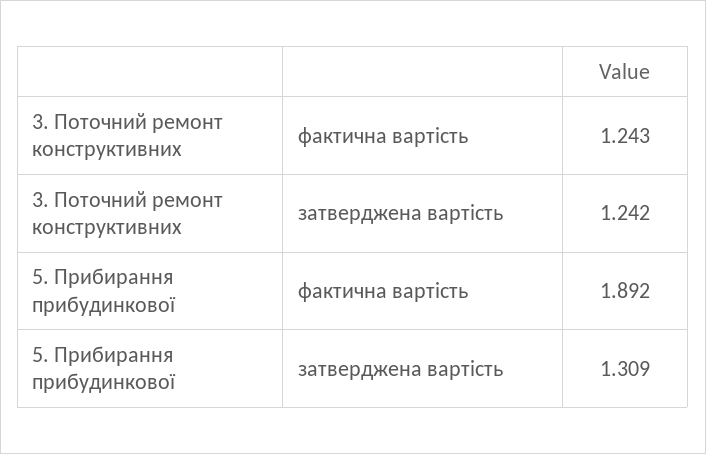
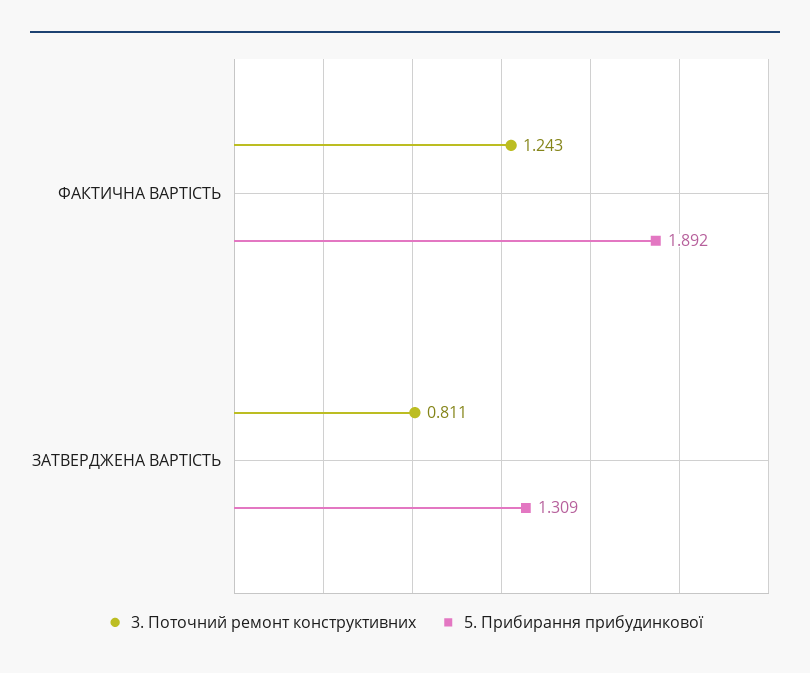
3. Поточний ремонт конструктивних, затверджена вартість: 1.242 -> 0.811

